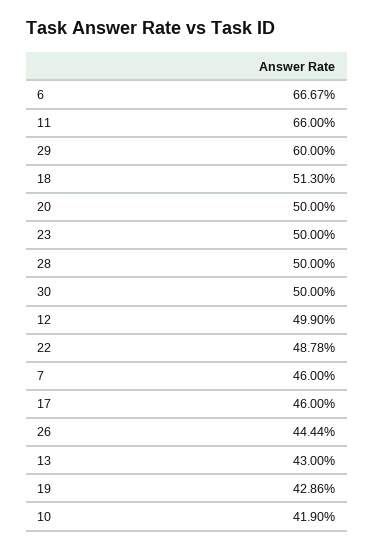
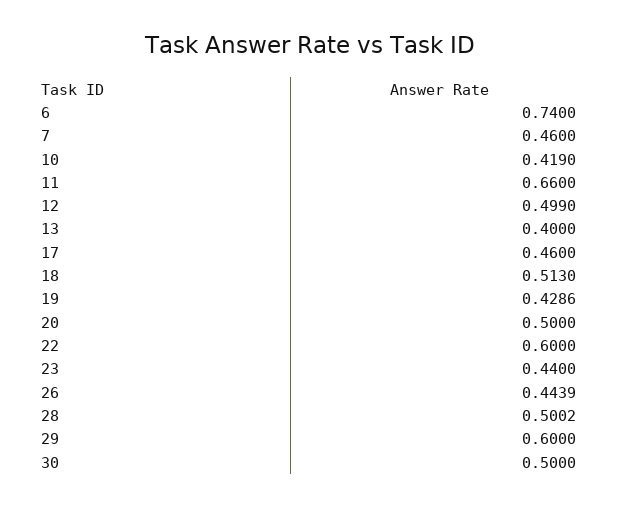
6: 0.6667 -> 0.74
23: 0.5 -> 0.44
28: 0.5 -> 0.5002
22: 0.4878 -> 0.6
26: 0.4444 -> 0.4439
13: 0.43 -> 0.4

